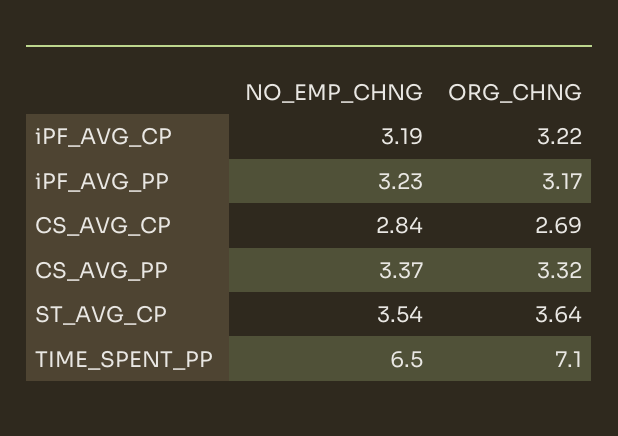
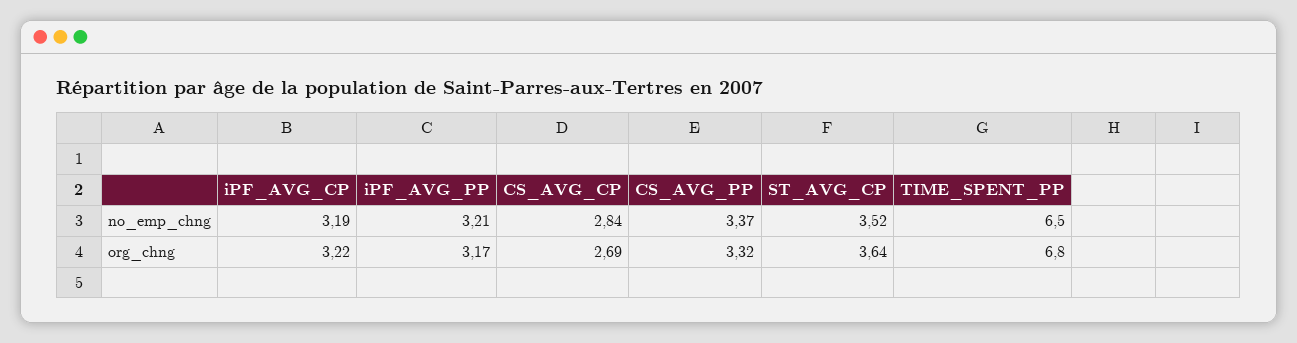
NO_EMP_CHNG, iPF_AVG_PP: 3.23 -> 3.21
NO_EMP_CHNG, ST_AVG_CP: 3.54 -> 3.52
ORG_CHNG, TIME_SPENT_PP: 7.1 -> 6.8

